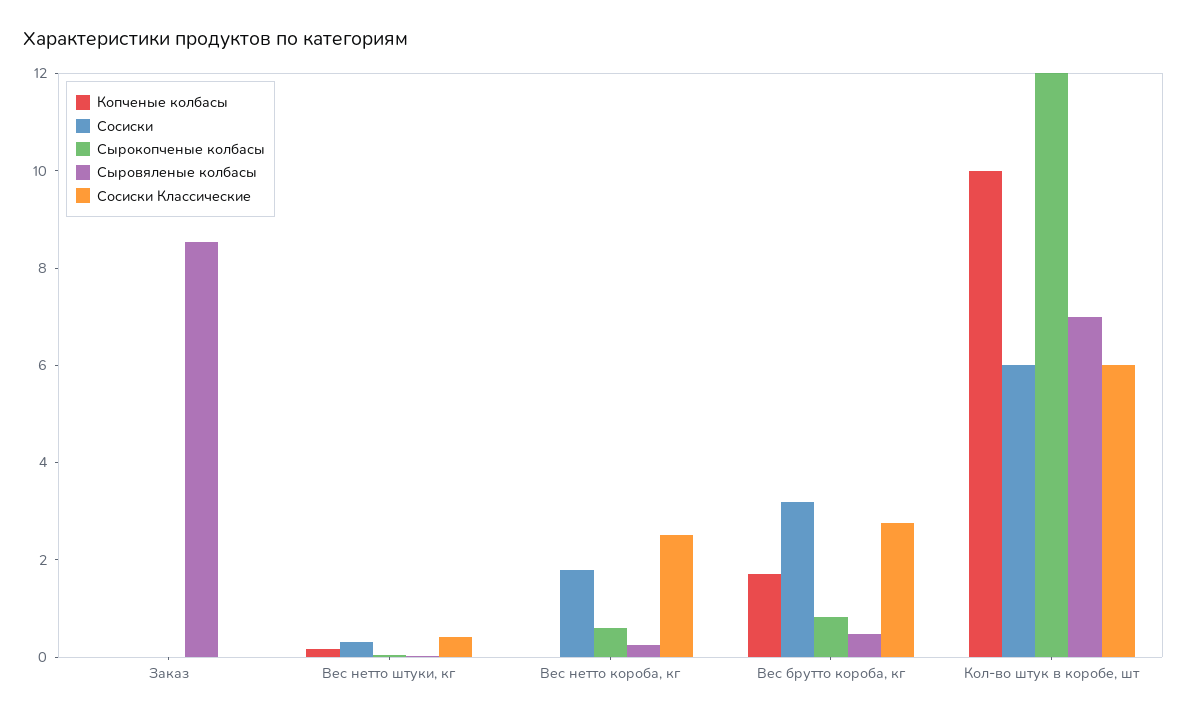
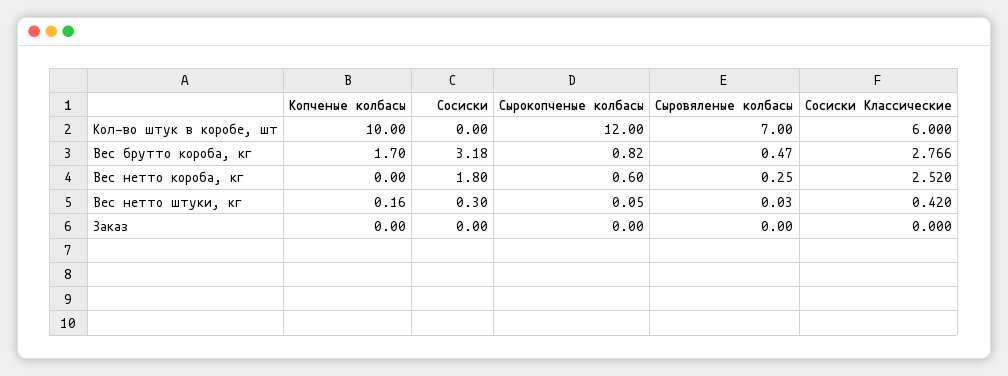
Сыровяленые колбасы, Заказ: 8.5 -> 0
Сосиски, Кол-во штук в коробе, шт: 6 -> 0

